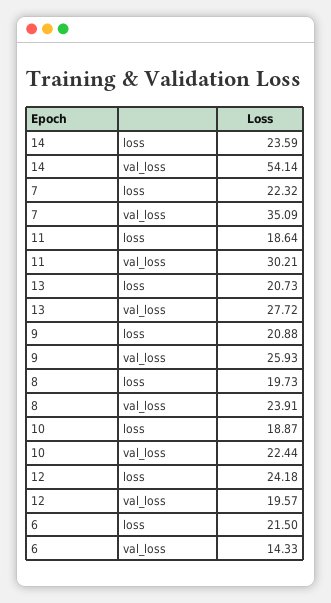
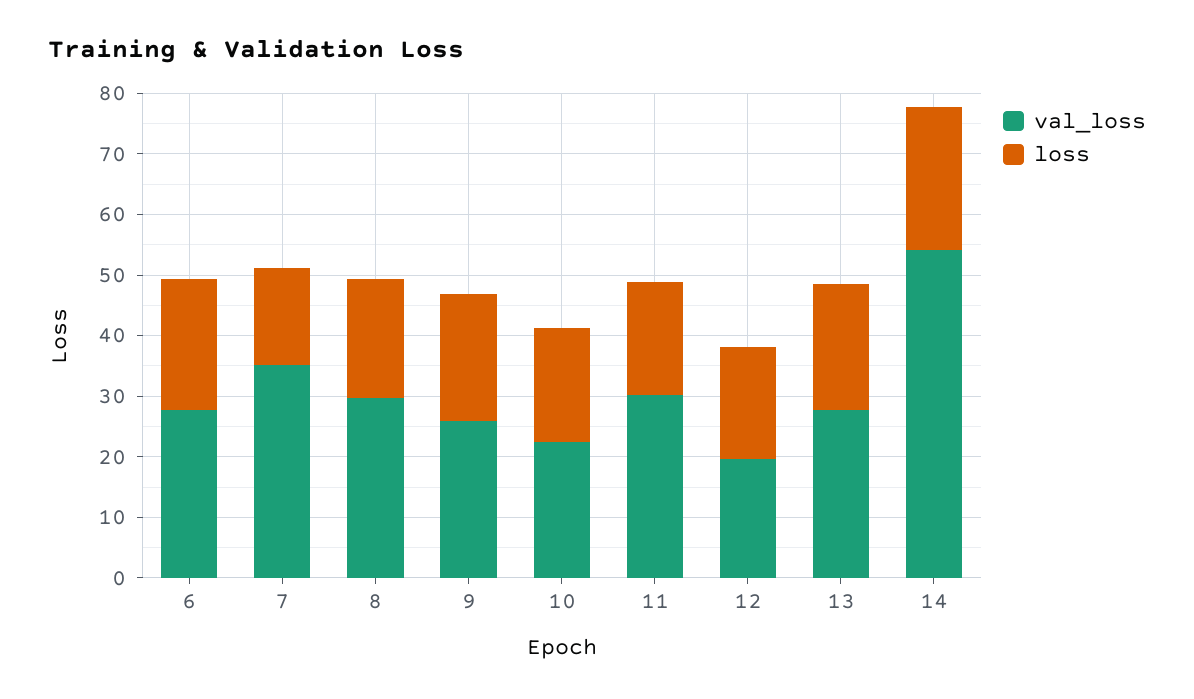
loss, 7: 22.32 -> 16
val_loss, 8: 23.91 -> 30
loss, 12: 24.18 -> 18
val_loss, 6: 14.33 -> 28

